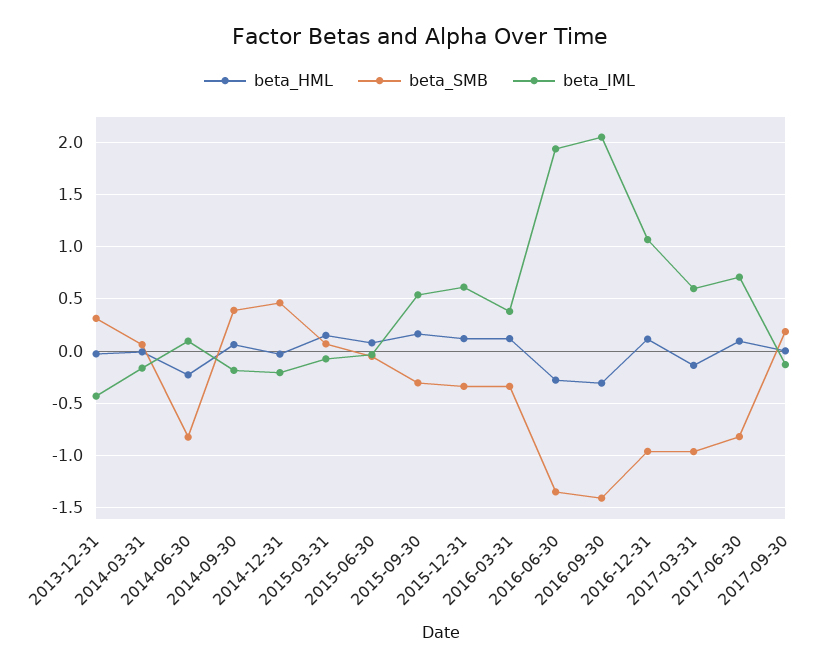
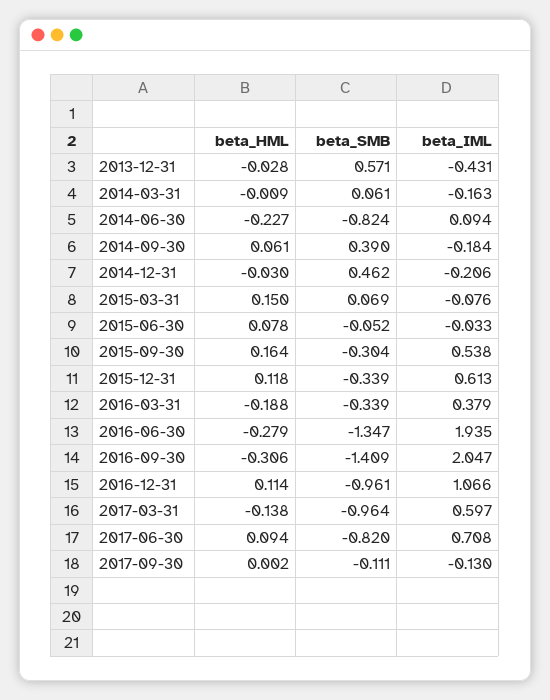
beta_SMB, 2013-12-31: 0.3 -> 0.571
beta_HML, 2016-03-31: 0.1 -> -0.188
beta_SMB, 2017-09-30: 0.2 -> -0.111

